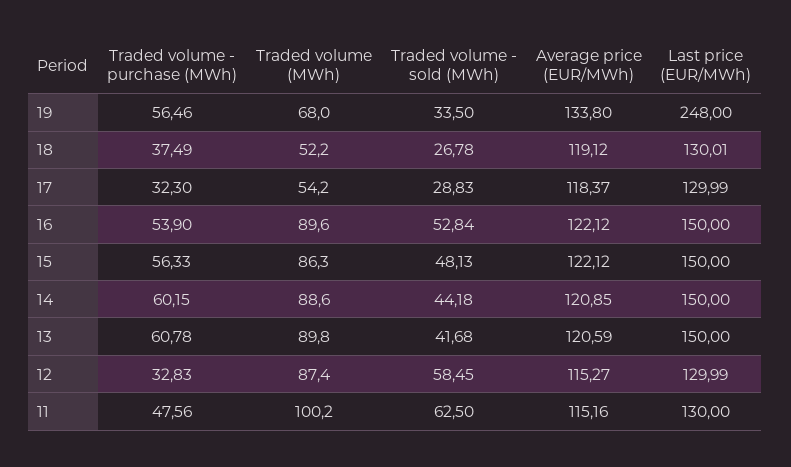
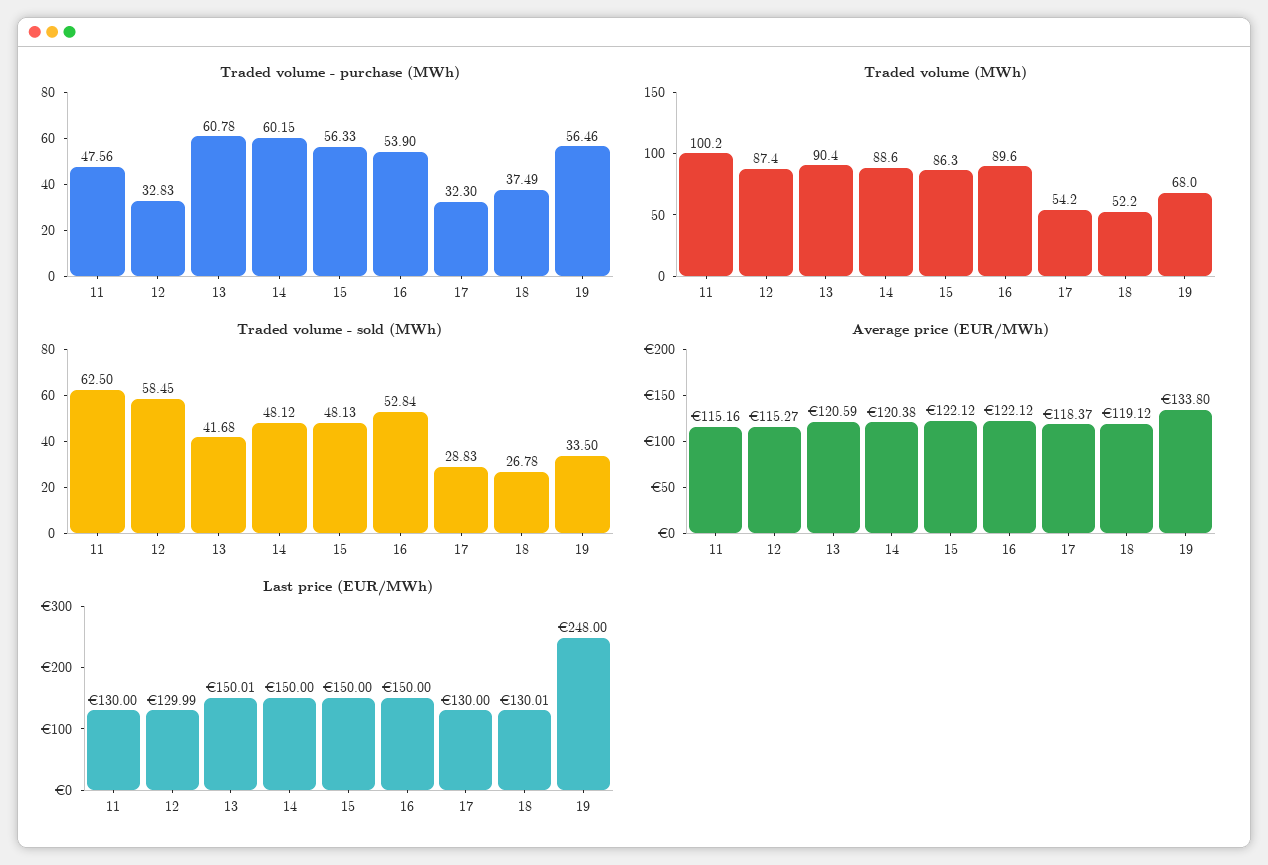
Last price (EUR/MWh), 17: 129.99 -> 130
Traded volume - sold (MWh), 14: 44.18 -> 48.12
Average price (EUR/MWh), 14: 120.85 -> 120.38
Traded volume (MWh), 13: 89.8 -> 90.4
Last price (EUR/MWh), 13: 150 -> 150.01

